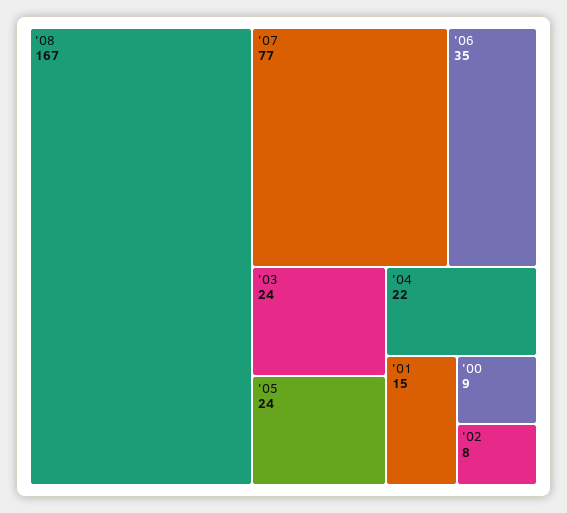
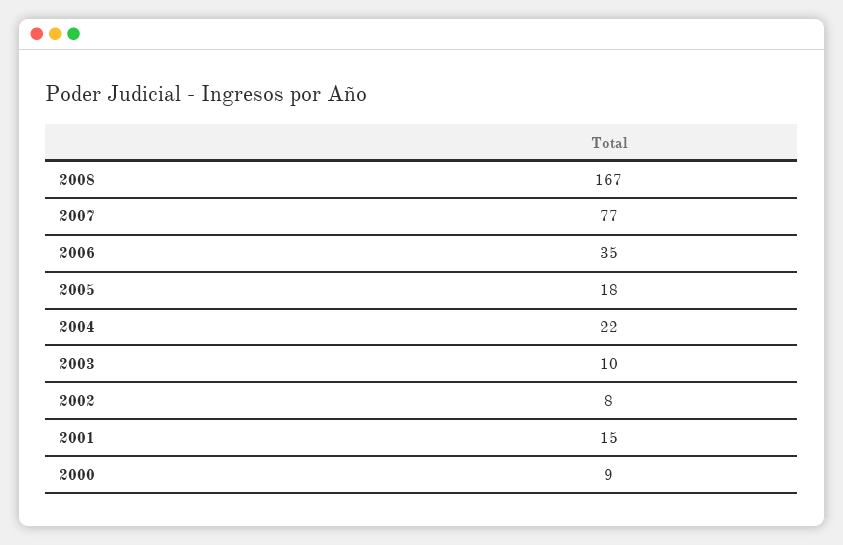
'03: 24 -> 10
'05: 24 -> 18

